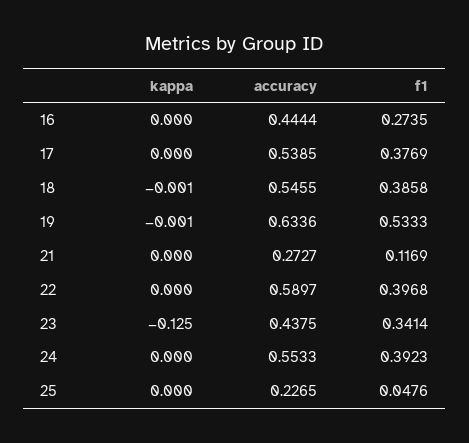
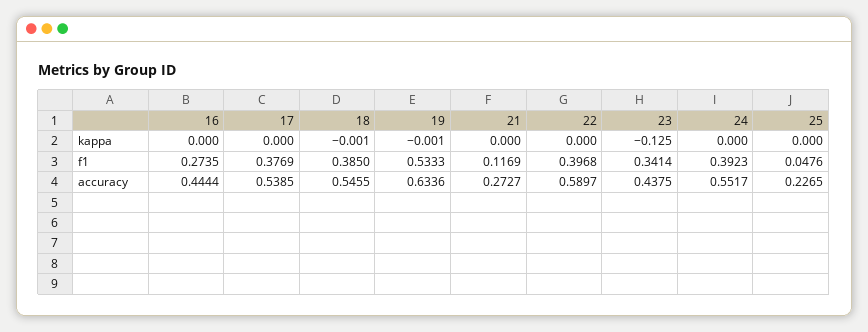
f1, 18: 0.3858 -> 0.385
accuracy, 24: 0.5533 -> 0.5517

